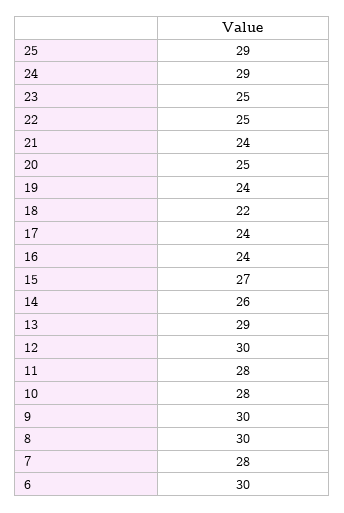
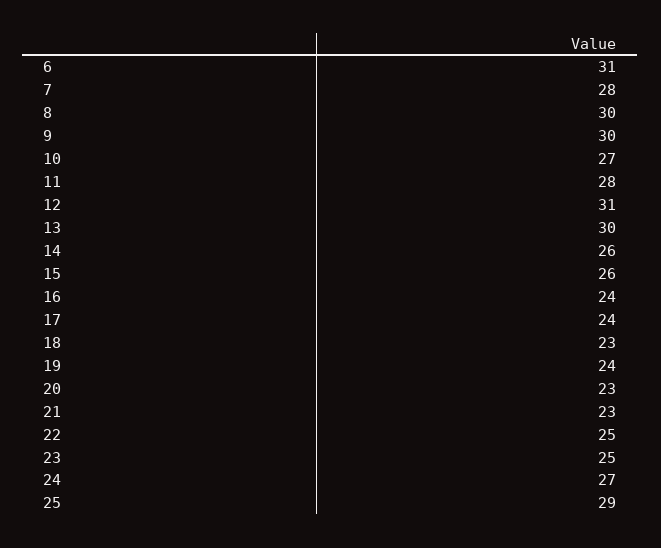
24: 29 -> 27
21: 24 -> 23
20: 25 -> 23
18: 22 -> 23
15: 27 -> 26
13: 29 -> 30
12: 30 -> 31
10: 28 -> 27
6: 30 -> 31

